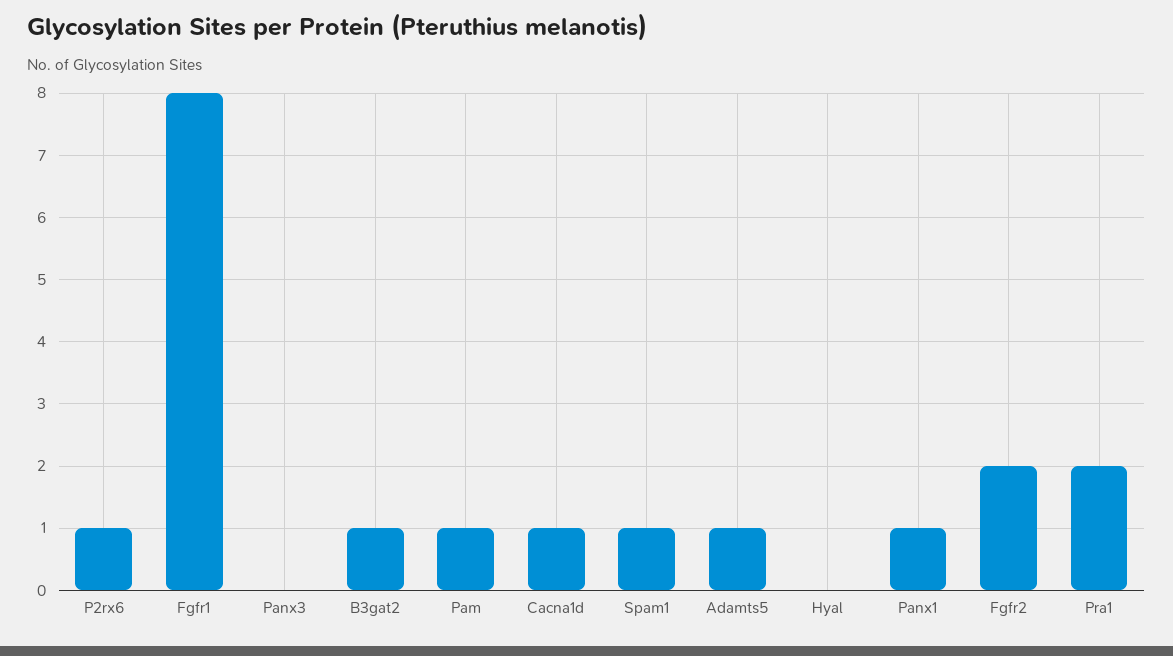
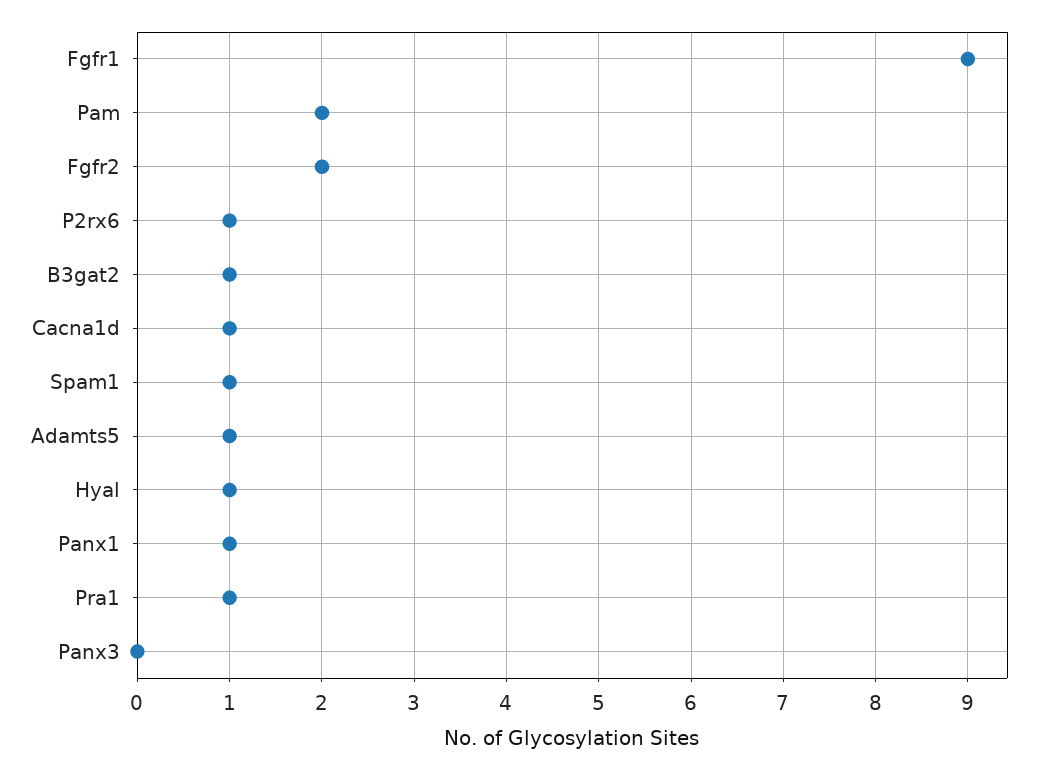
Fgfr1: 8 -> 9
Pam: 1 -> 2
Hyal: 0 -> 1
Pra1: 2 -> 1

